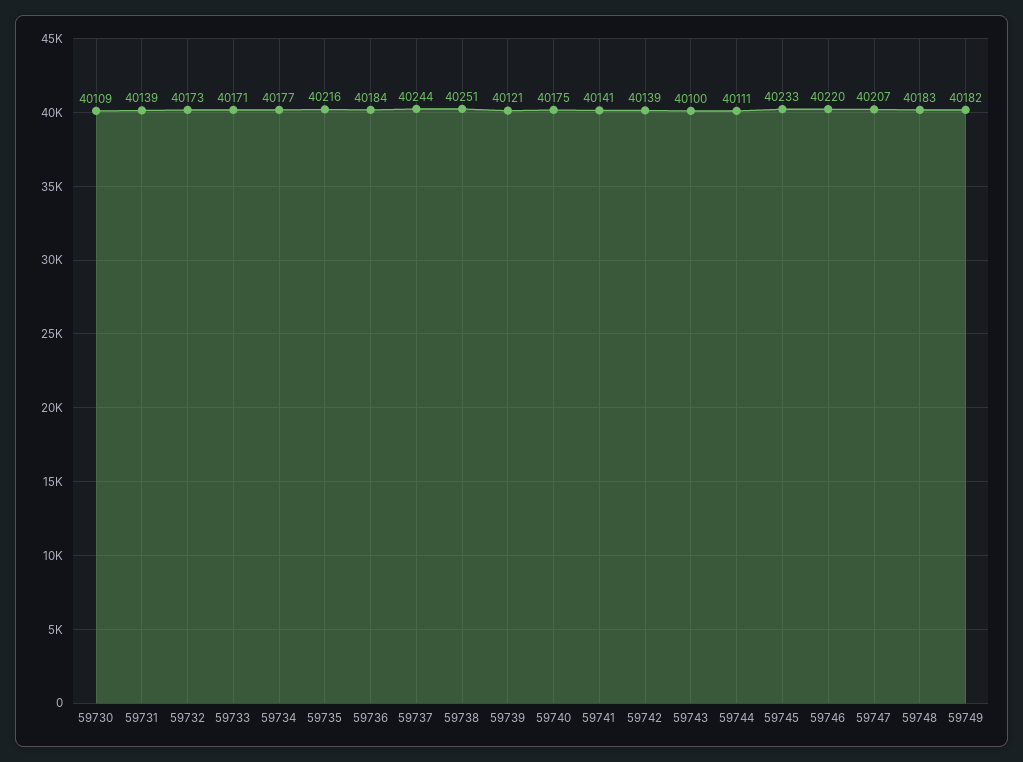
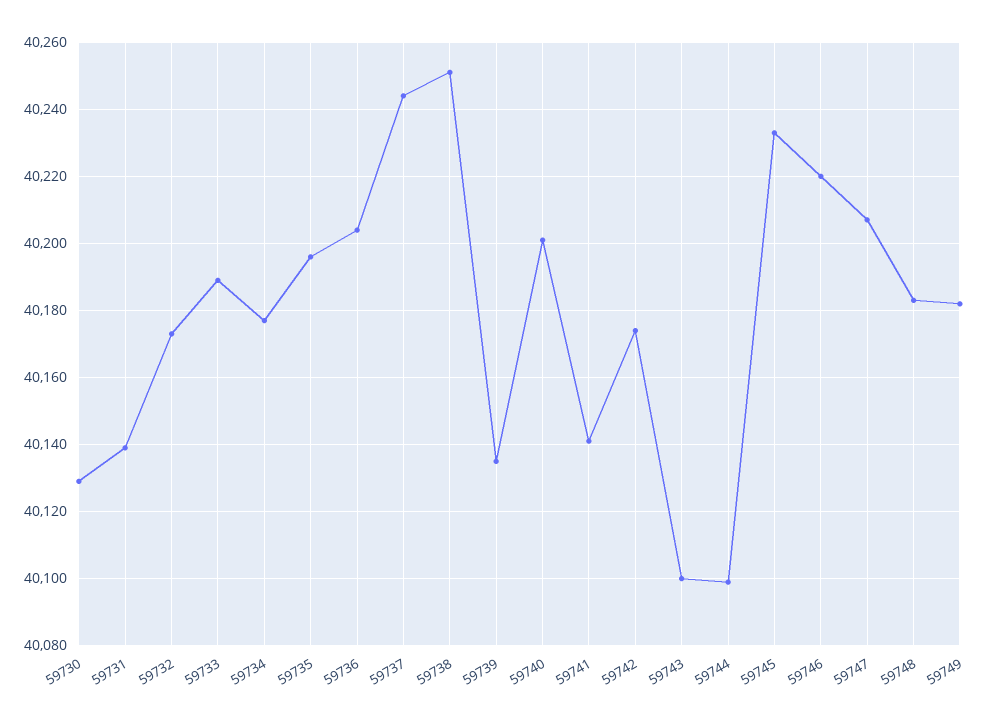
59730: 40109 -> 40130
59733: 40171 -> 40190
59735: 40216 -> 40195
59736: 40184 -> 40205
59739: 40121 -> 40135
59740: 40175 -> 40200
59742: 40139 -> 40175
59744: 40111 -> 40100

